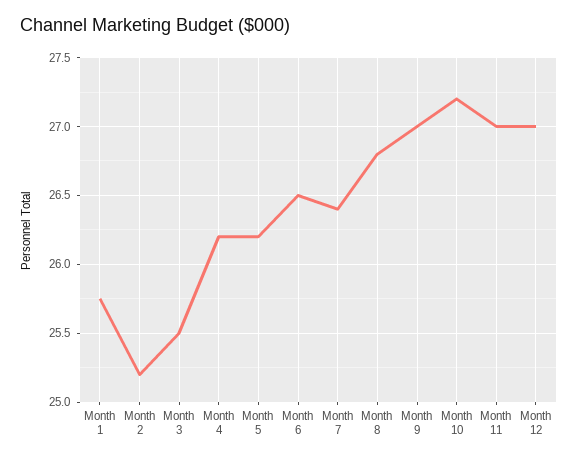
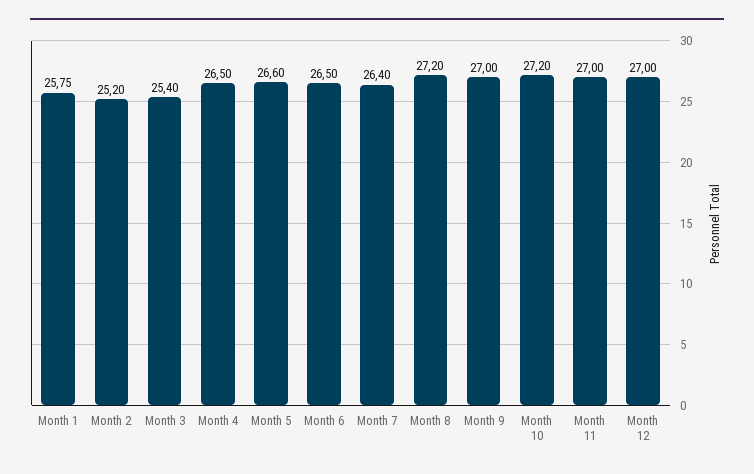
Month 3: 25.5 -> 25.4
Month 4: 26.2 -> 26.5
Month 5: 26.2 -> 26.6
Month 8: 26.8 -> 27.2

